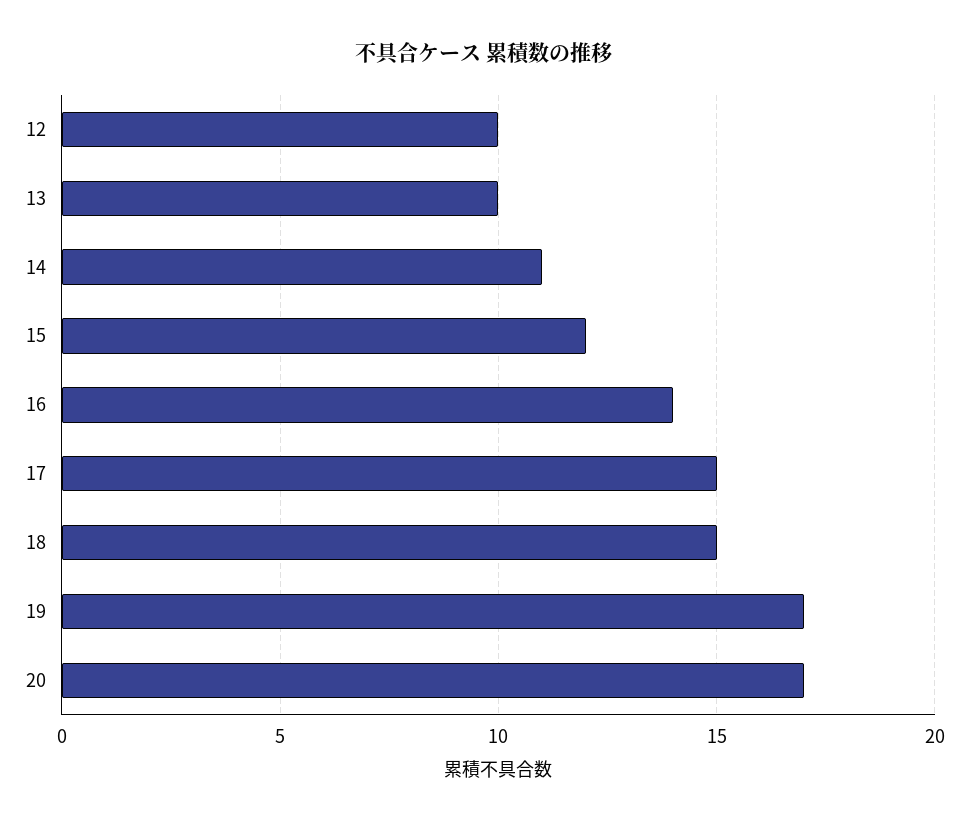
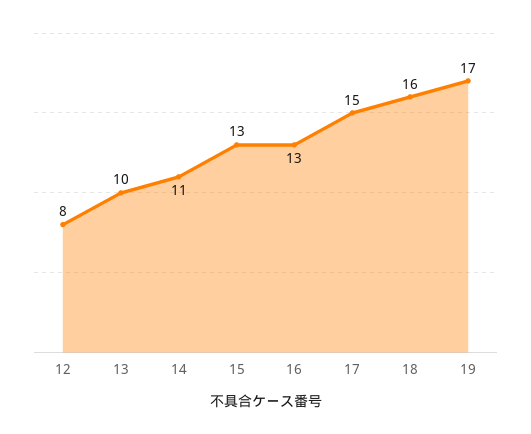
12: 10 -> 8
15: 12 -> 13
16: 14 -> 13
18: 15 -> 16
20: 17 -> none

